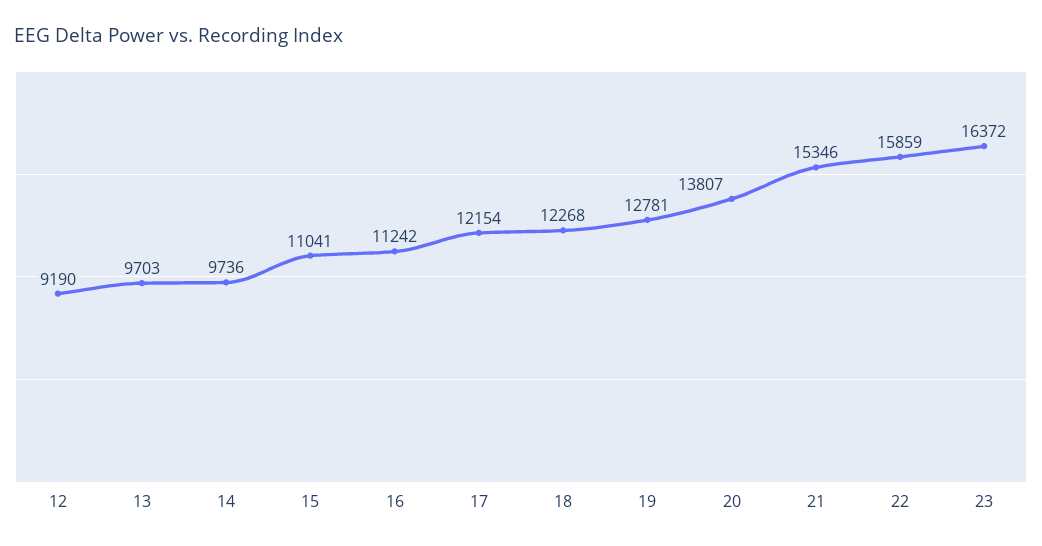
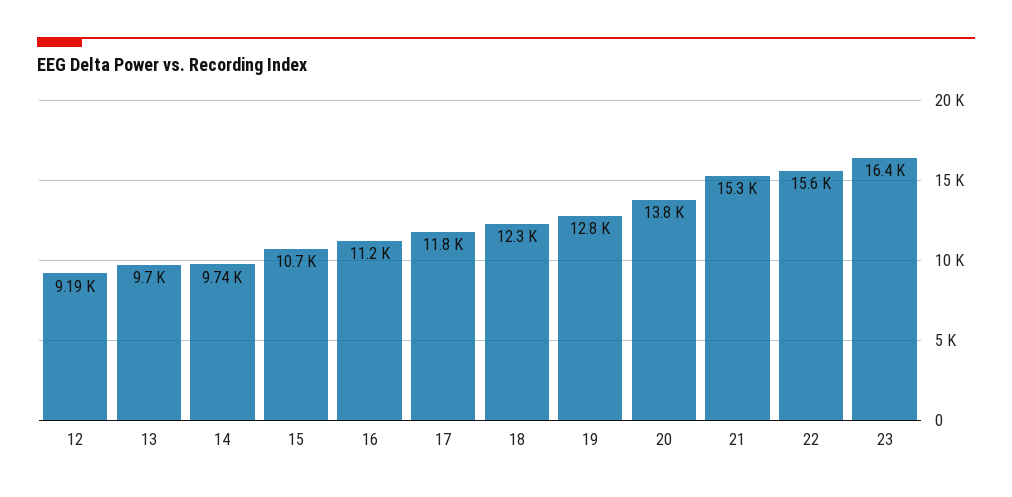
15: 11041 -> 10700
17: 12154 -> 11800
22: 15859 -> 15600

